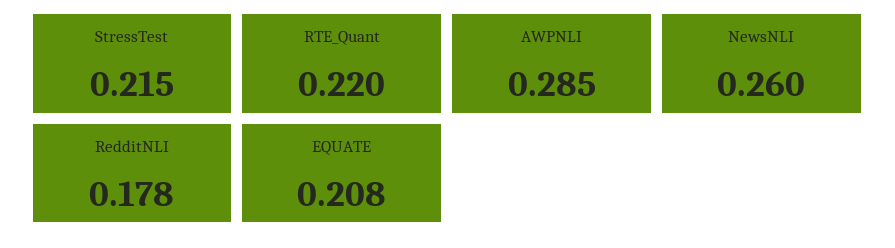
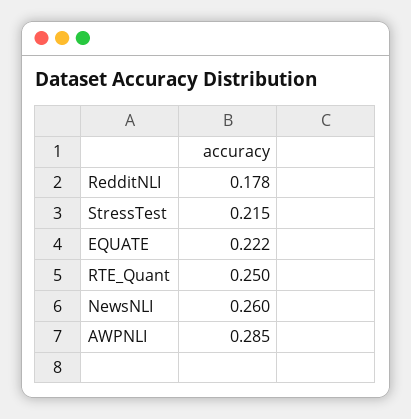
RTE_Quant: 0.22 -> 0.25
EQUATE: 0.208 -> 0.222

